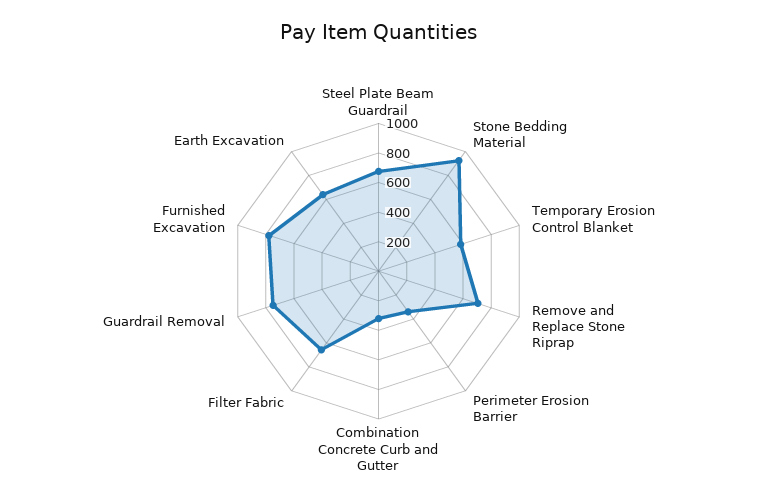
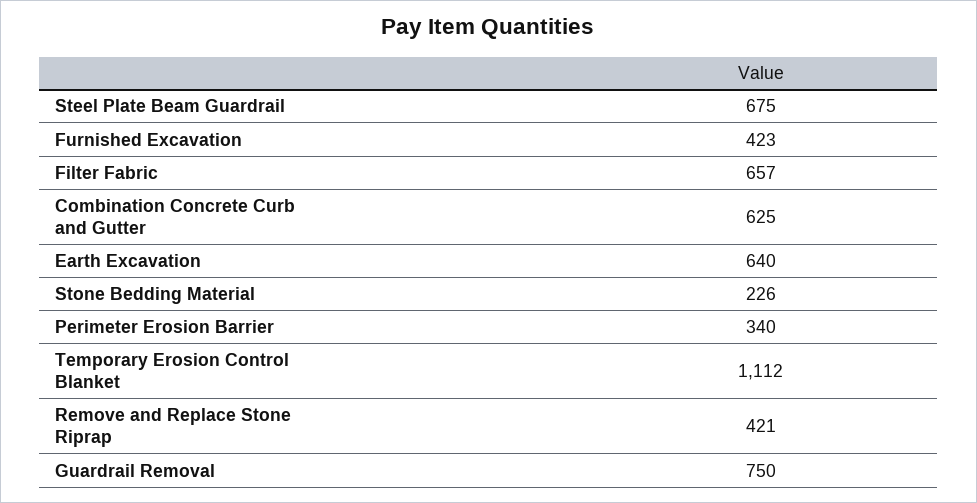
Stone Bedding Material: 900 -> 226
Temporary Erosion Control Blanket: 600 -> 1112
Remove and Replace Stone Riprap: 700 -> 421
Combination Concrete Curb and Gutter: 300 -> 625
Furnished Excavation: 800 -> 423

